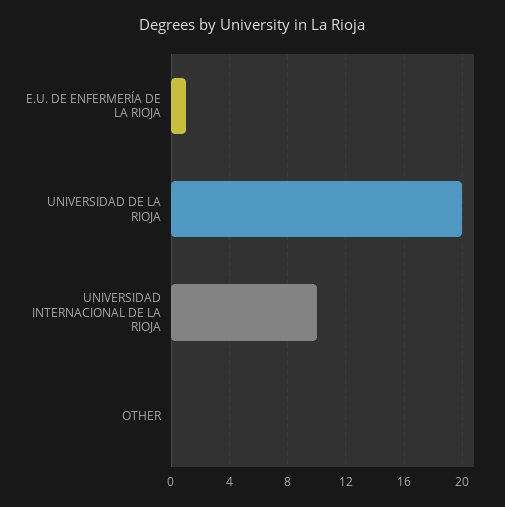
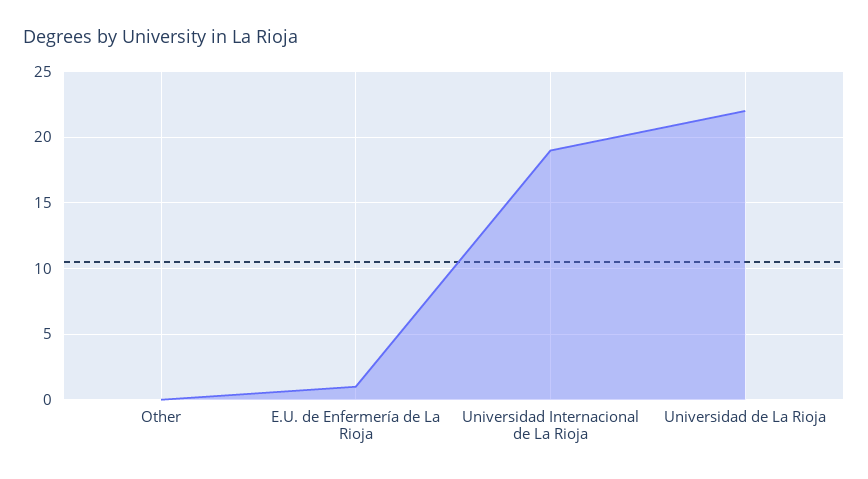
UNIVERSIDAD DE LA RIOJA: 20 -> 22
UNIVERSIDAD INTERNACIONAL DE LA RIOJA: 10 -> 19

